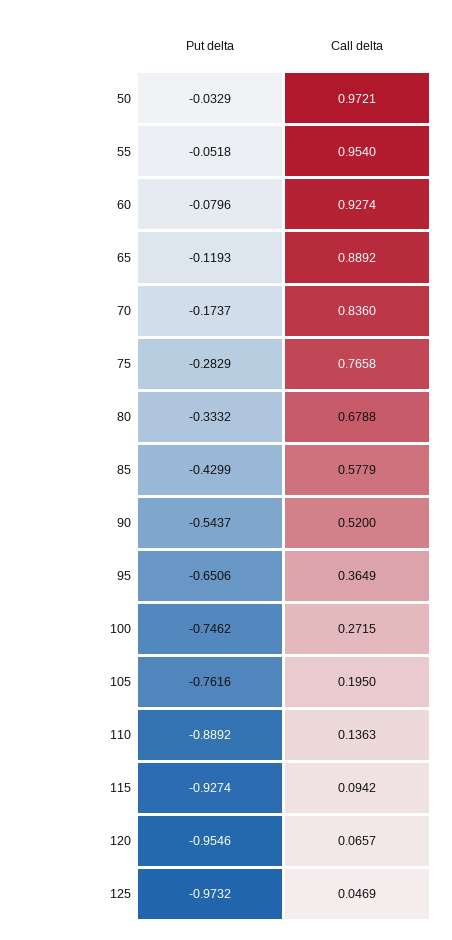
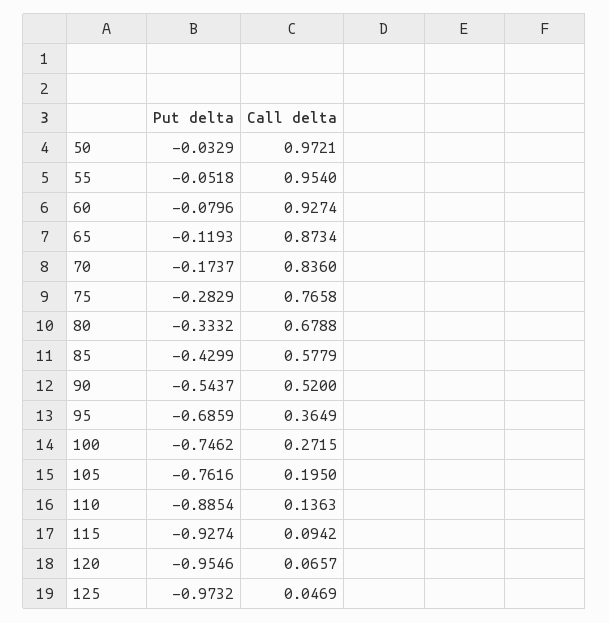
Call delta, 65: 0.8892 -> 0.8734
Put delta, 95: -0.6506 -> -0.6859
Put delta, 110: -0.8892 -> -0.8854

